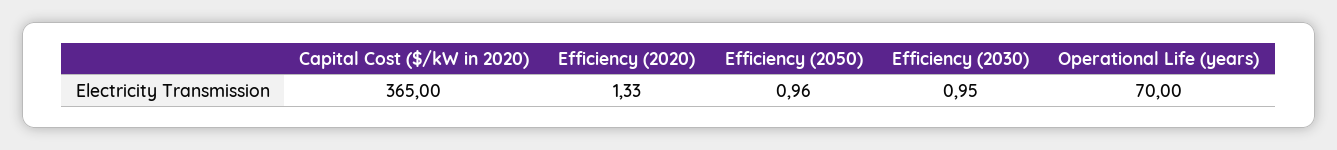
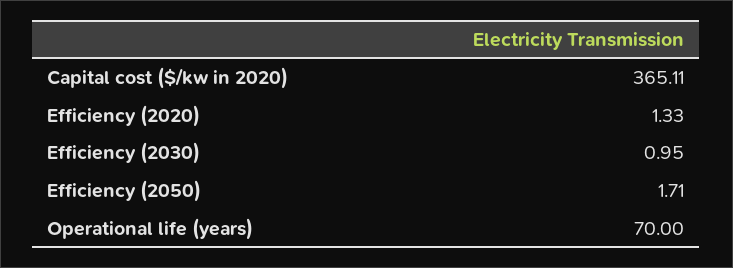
Capital Cost ($/kW in 2020): 365 -> 365.11
Efficiency (2050): 0.96 -> 1.71

